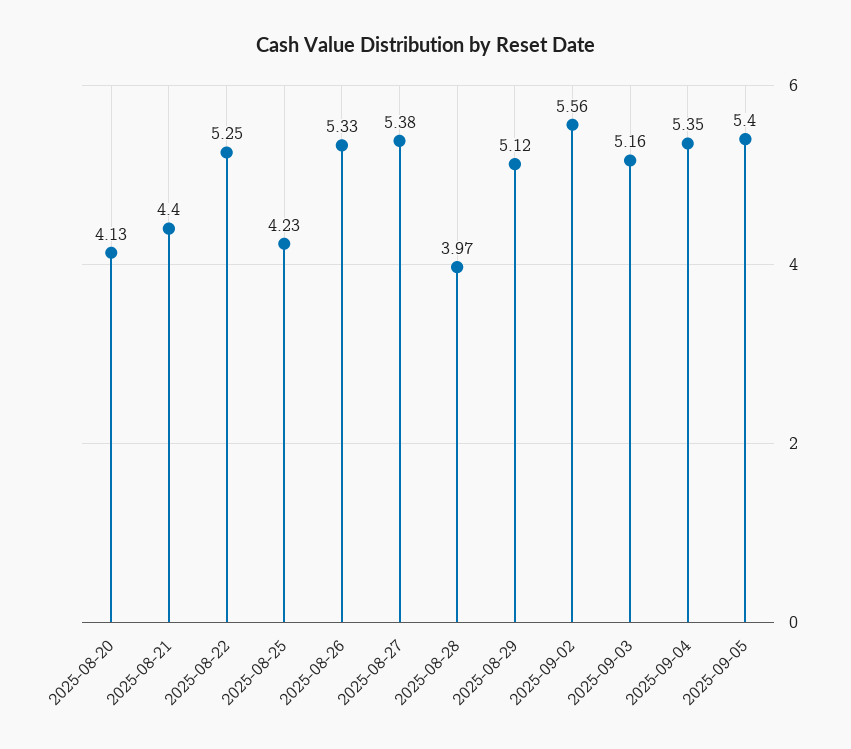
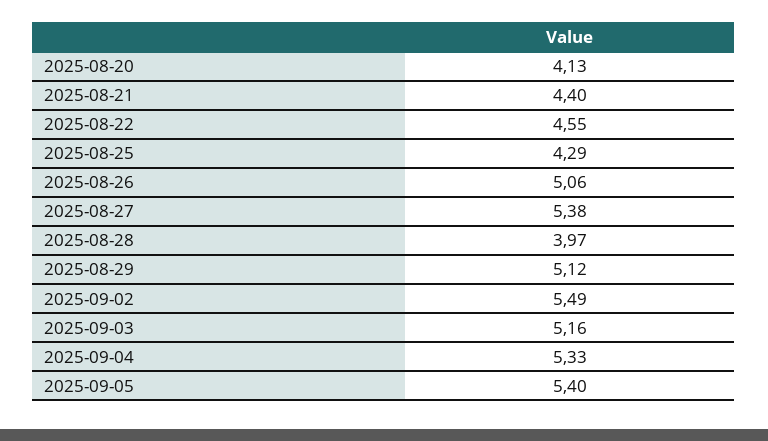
2025-08-22: 5.25 -> 4.55
2025-08-25: 4.23 -> 4.29
2025-08-26: 5.33 -> 5.06
2025-09-02: 5.56 -> 5.49
2025-09-04: 5.35 -> 5.33

